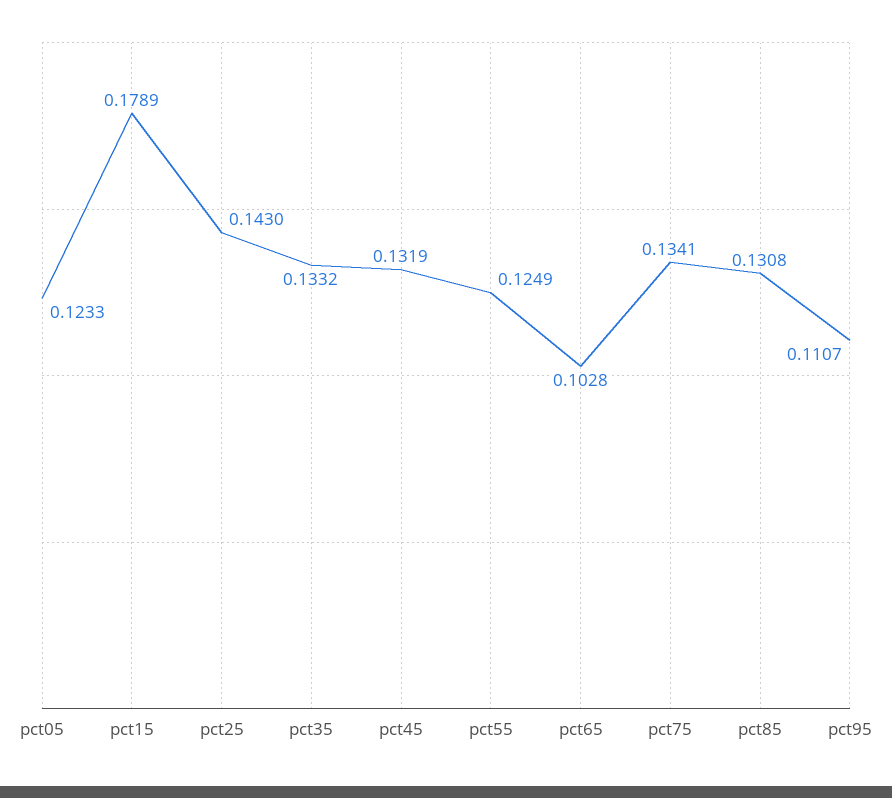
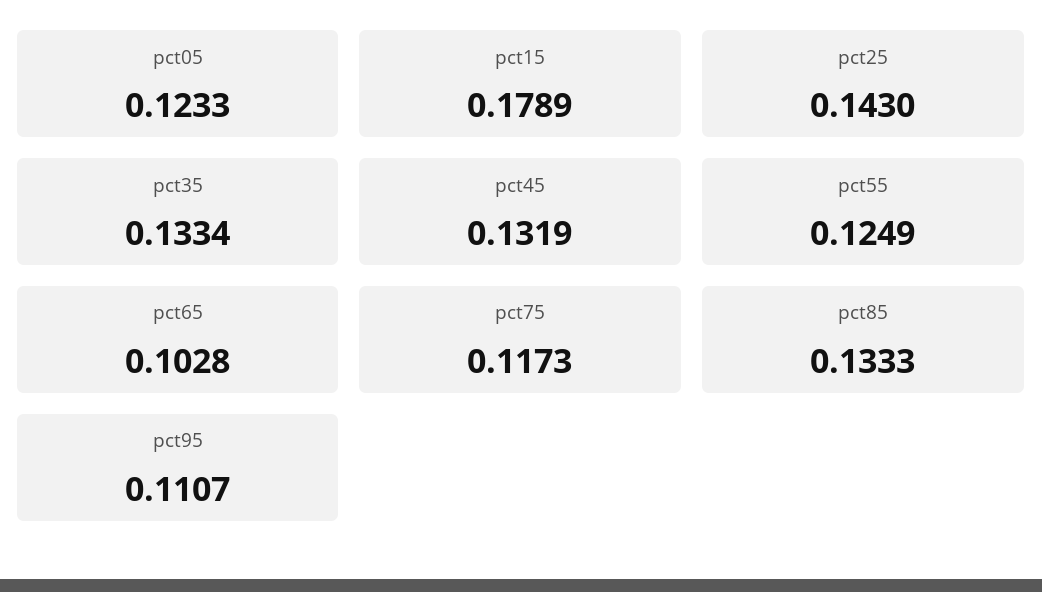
pct35: 0.1332 -> 0.1334
pct75: 0.1341 -> 0.1173
pct85: 0.1308 -> 0.1333

